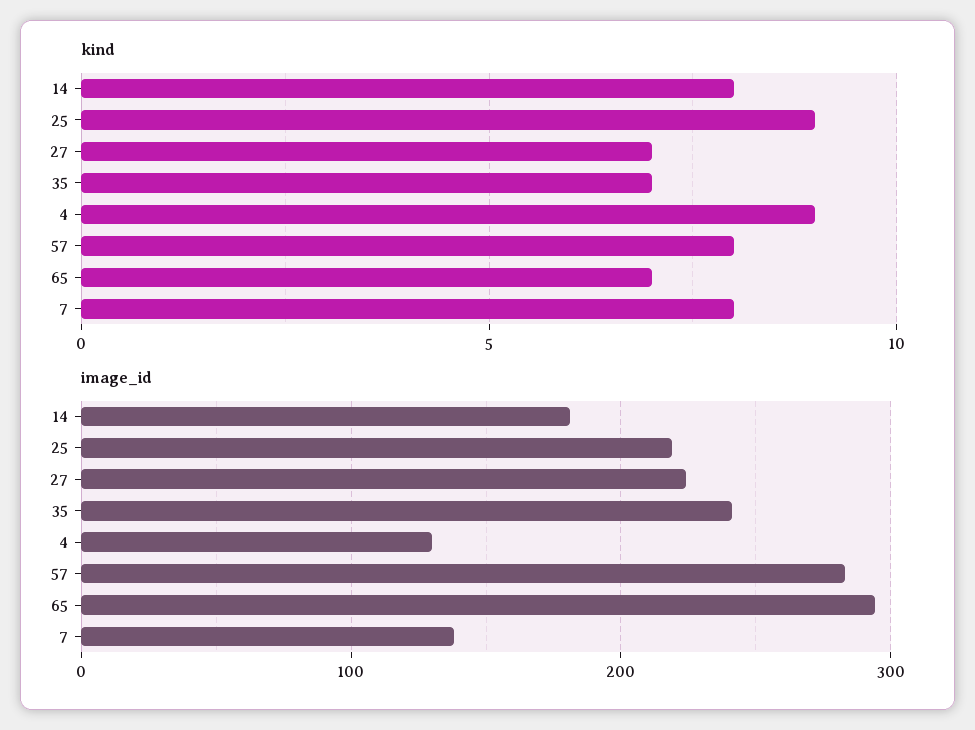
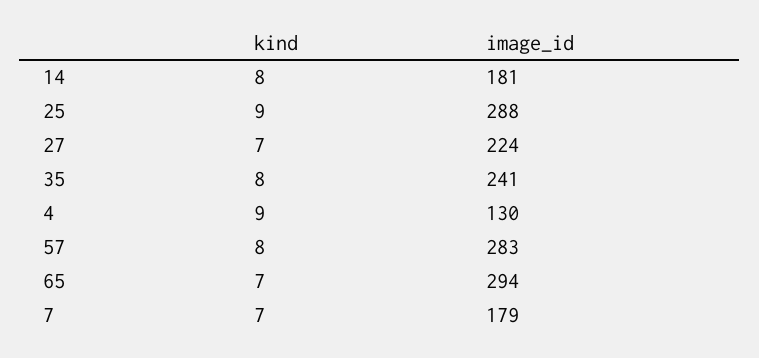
kind, 35: 7 -> 8
kind, 7: 8 -> 7
image_id, 25: 220 -> 288
image_id, 7: 140 -> 179

